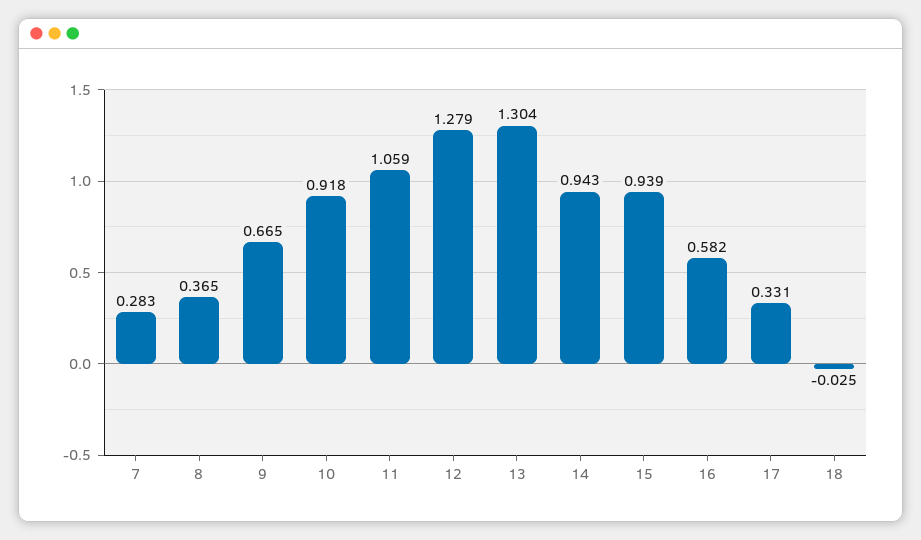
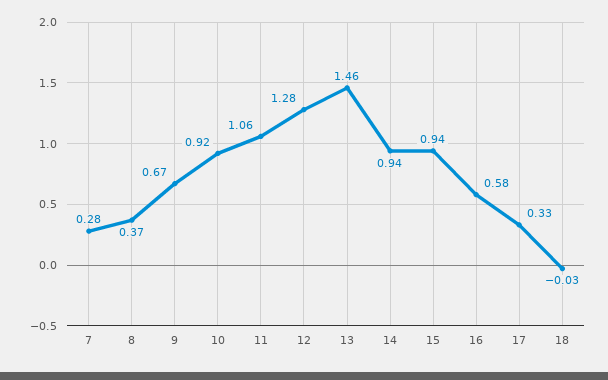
13: 1.304 -> 1.46

